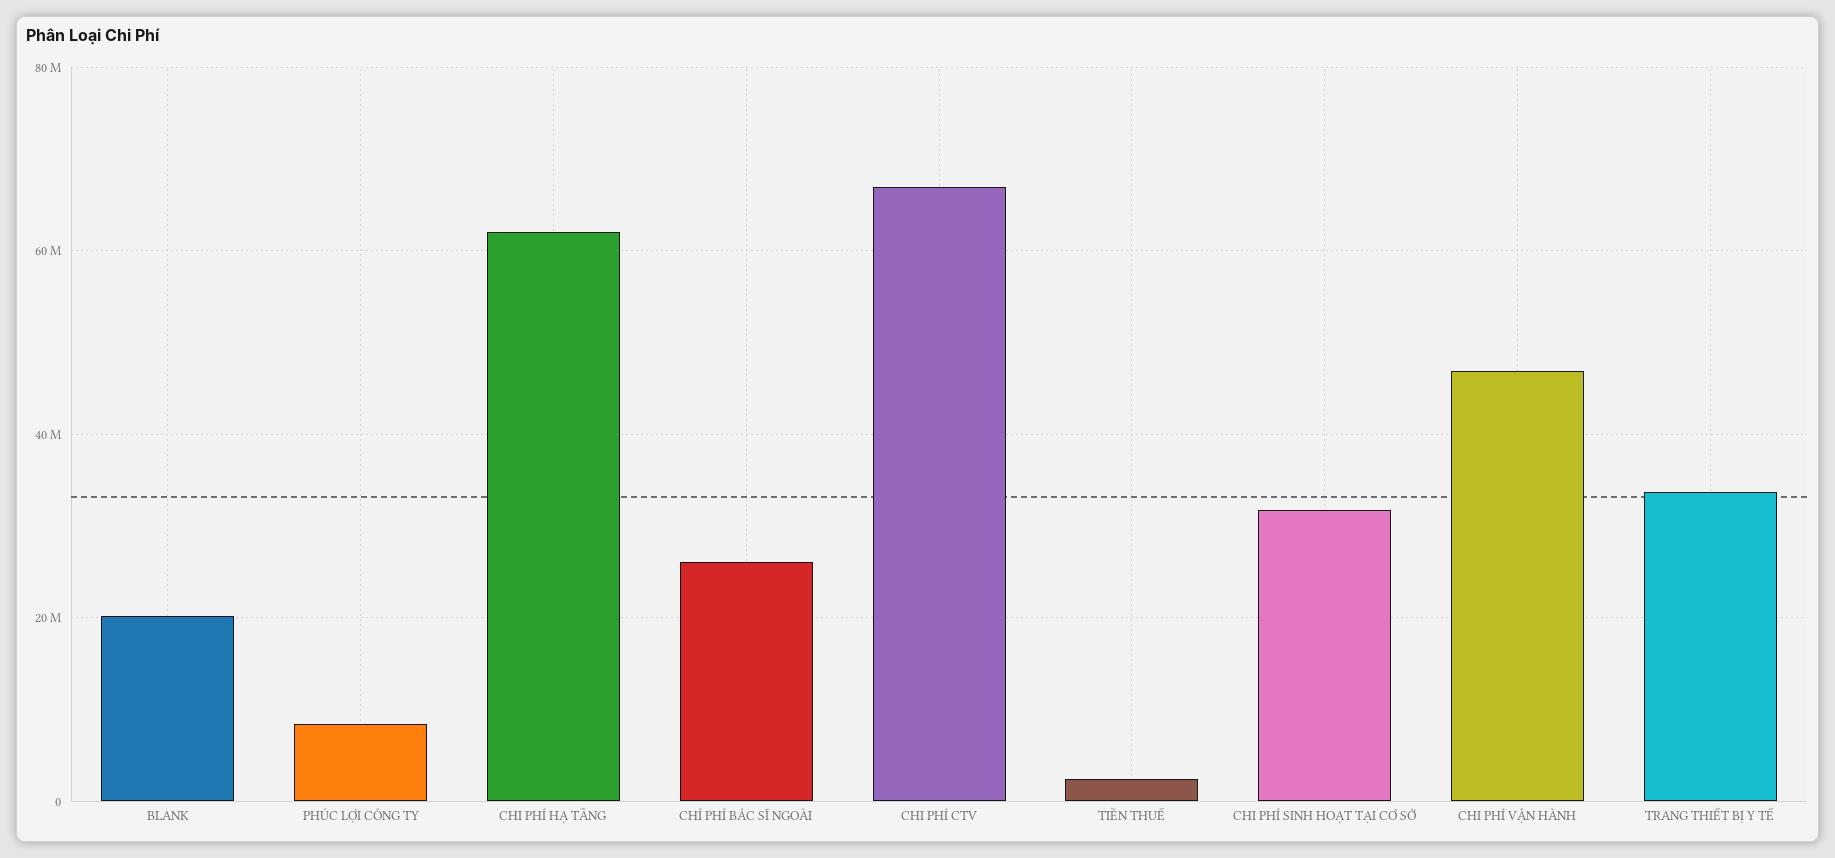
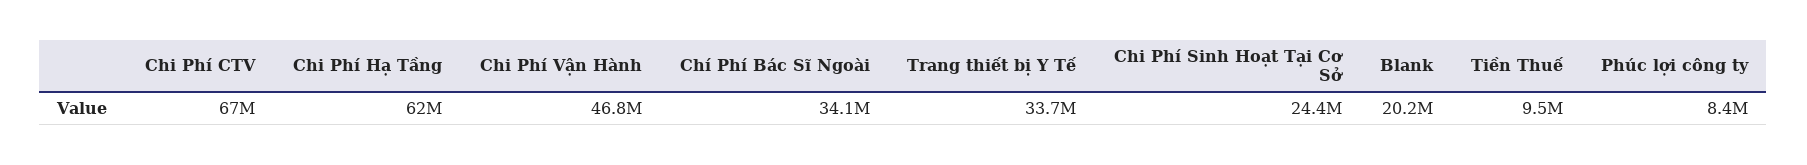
CHÍ PHÍ BÁC SĨ NGOÀI: 26000000 -> 34100000
TIỀN THUẾ: 2000000 -> 9500000
CHI PHÍ SINH HOẠT TẠI CƠ SỞ: 32000000 -> 24400000

